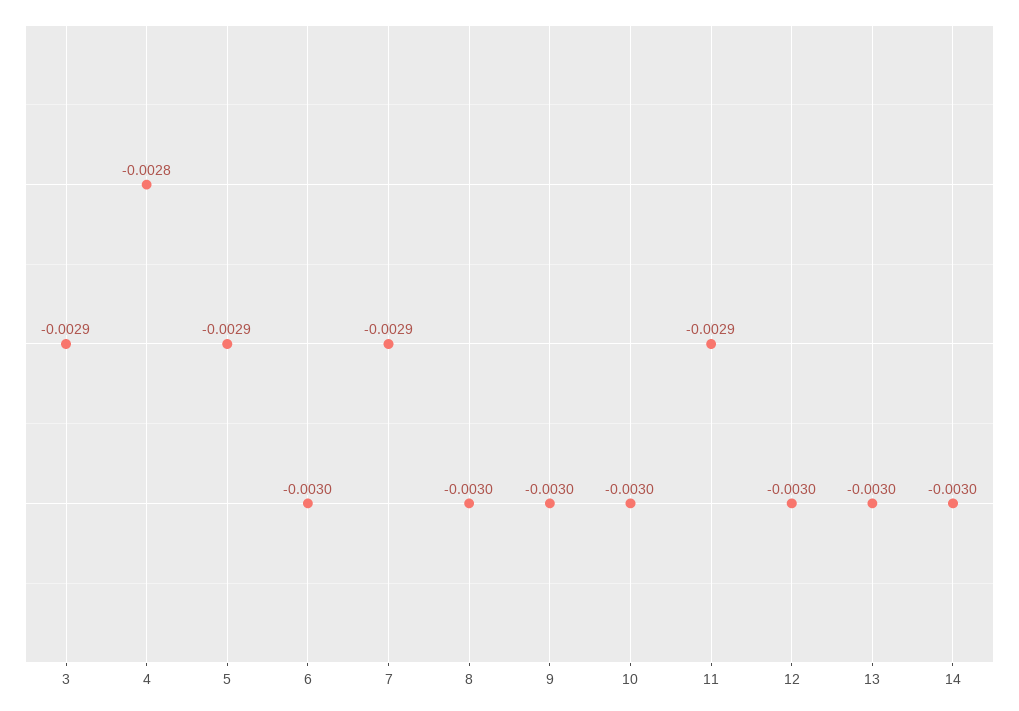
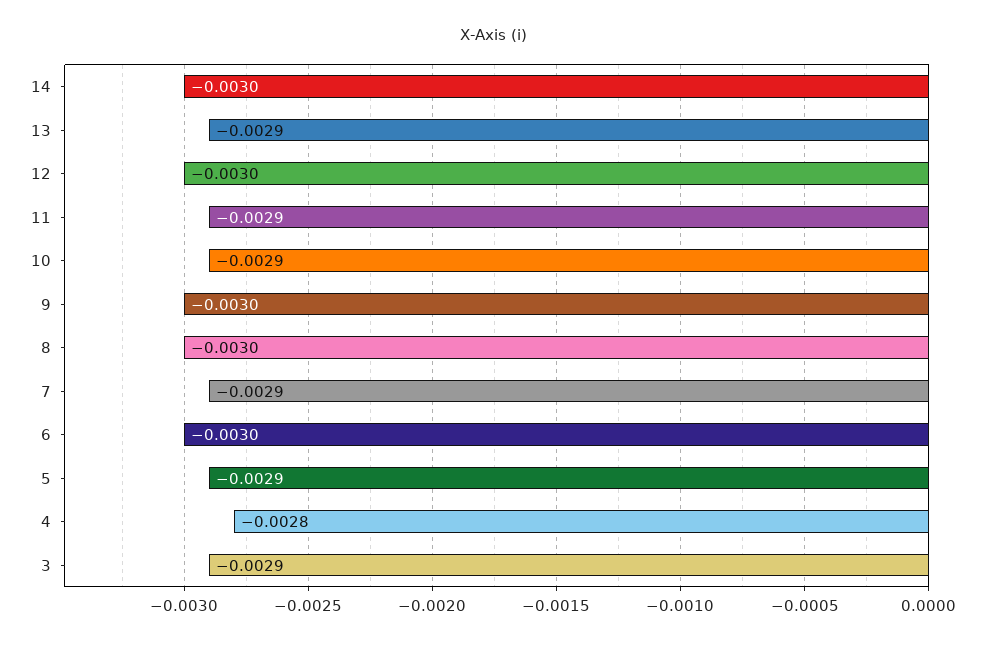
10: -0.003 -> -0.0029
13: -0.003 -> -0.0029

